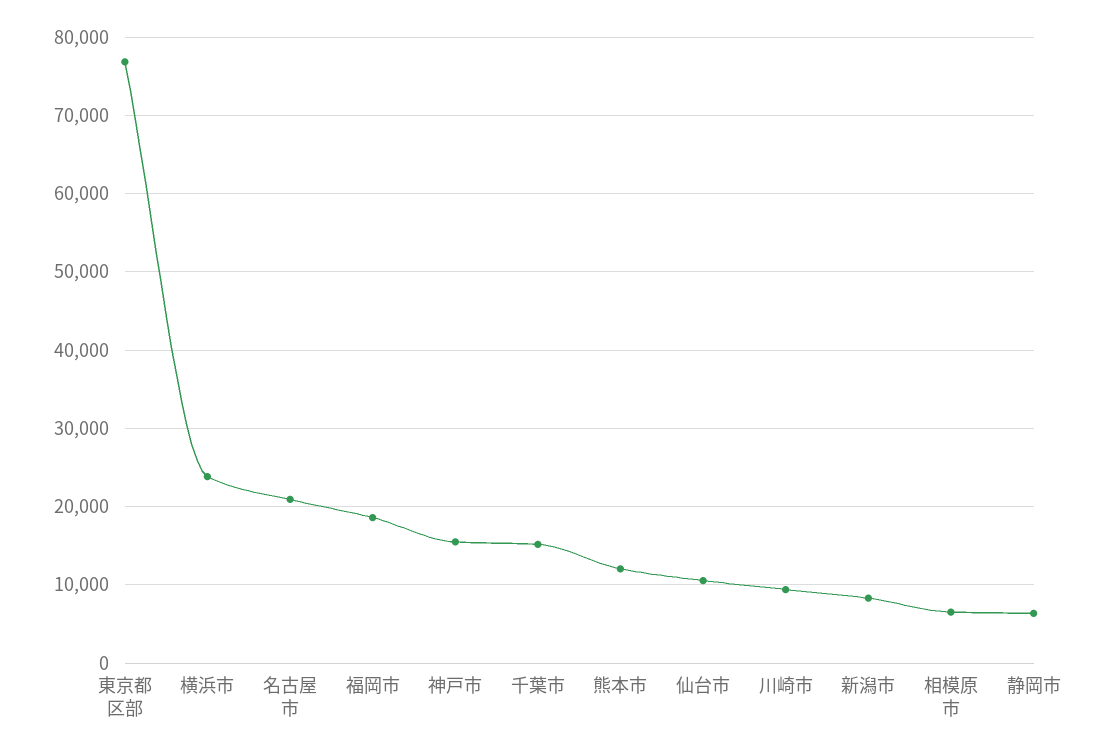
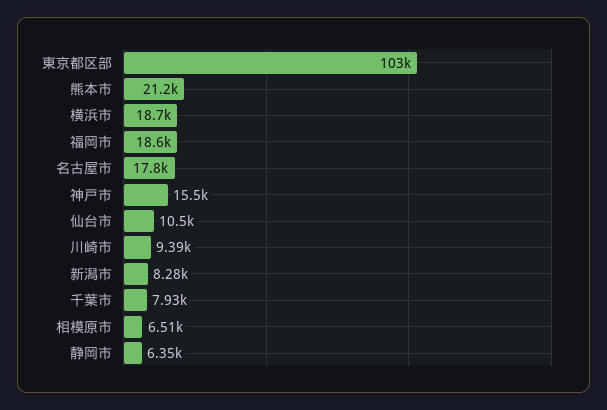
東京都区部: 77000 -> 103000
横浜市: 24000 -> 18700
名古屋市: 21000 -> 17800
千葉市: 15000 -> 7930
熊本市: 12000 -> 21200

